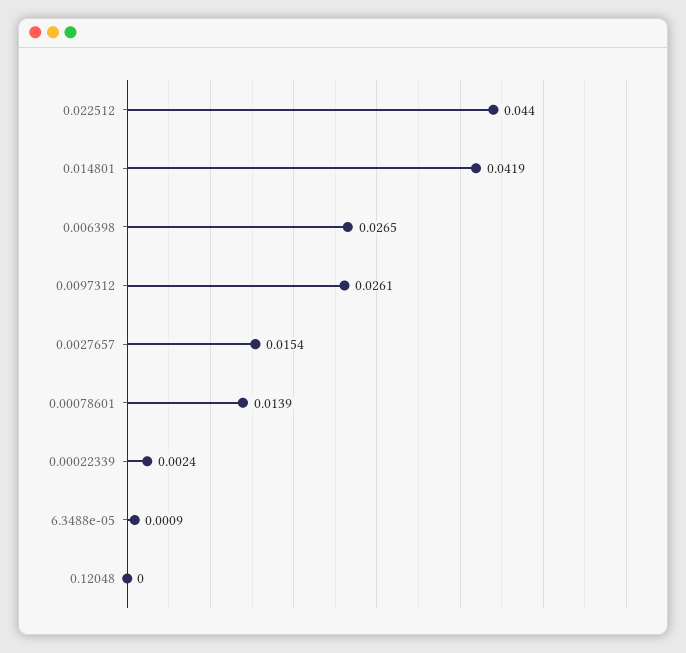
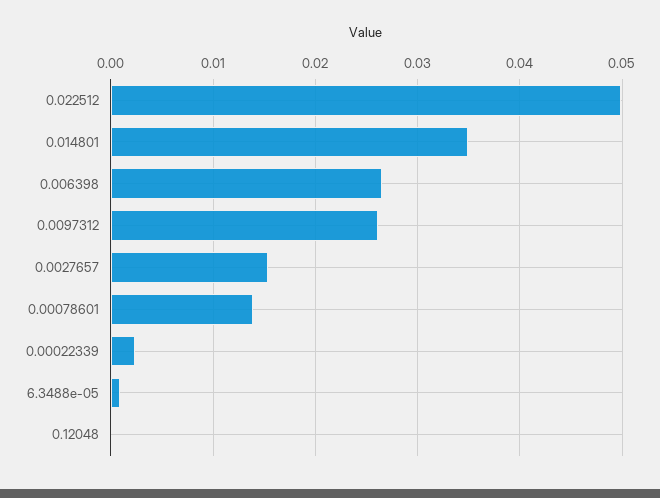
0.022512: 0.044 -> 0.05
0.014801: 0.0419 -> 0.035

